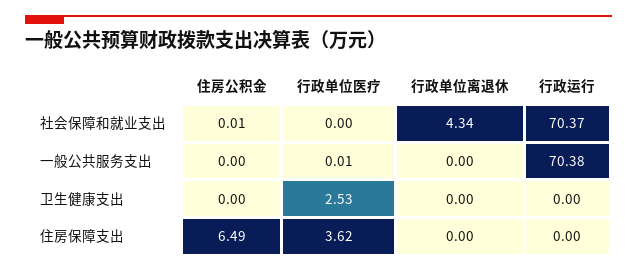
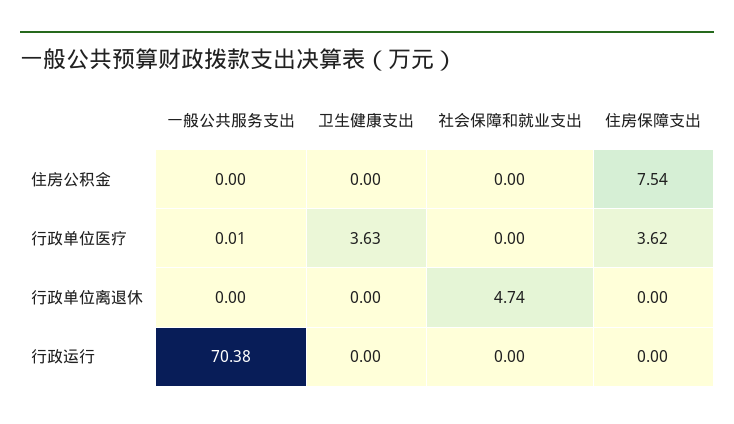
住房公积金, 社会保障和就业支出: 0.01 -> 0
行政单位离退休, 社会保障和就业支出: 4.34 -> 4.74
行政运行, 社会保障和就业支出: 70.37 -> 0
行政单位医疗, 卫生健康支出: 2.53 -> 3.63
住房公积金, 住房保障支出: 6.49 -> 7.54

